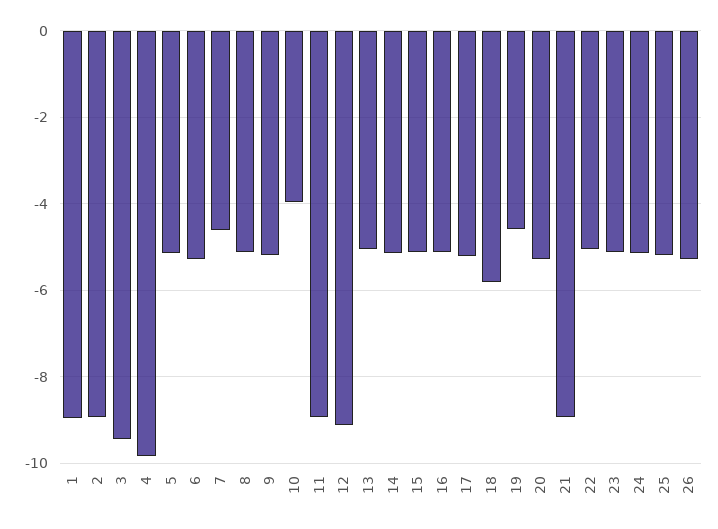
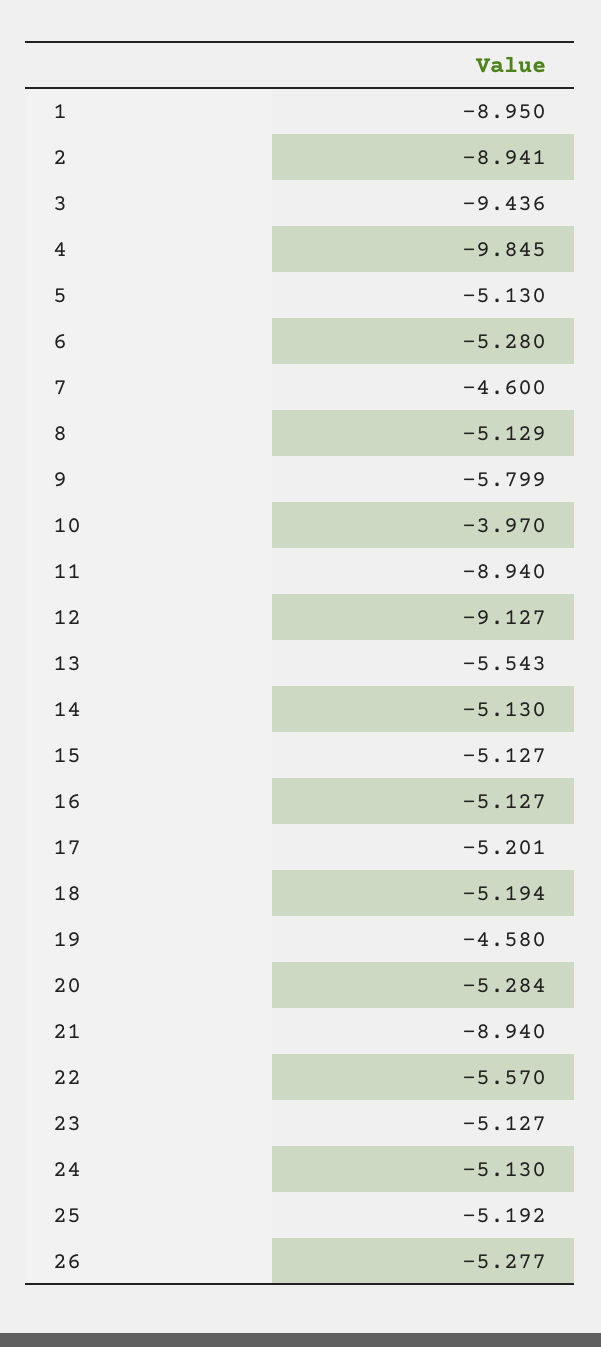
9: -5.2 -> -5.799
13: -5 -> -5.543
18: -5.8 -> -5.194
22: -5 -> -5.57

